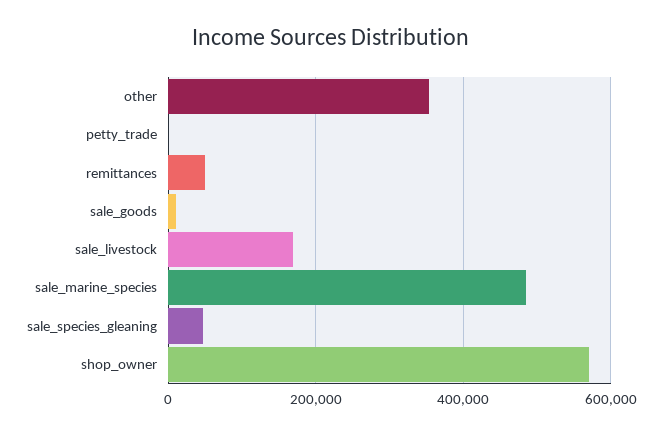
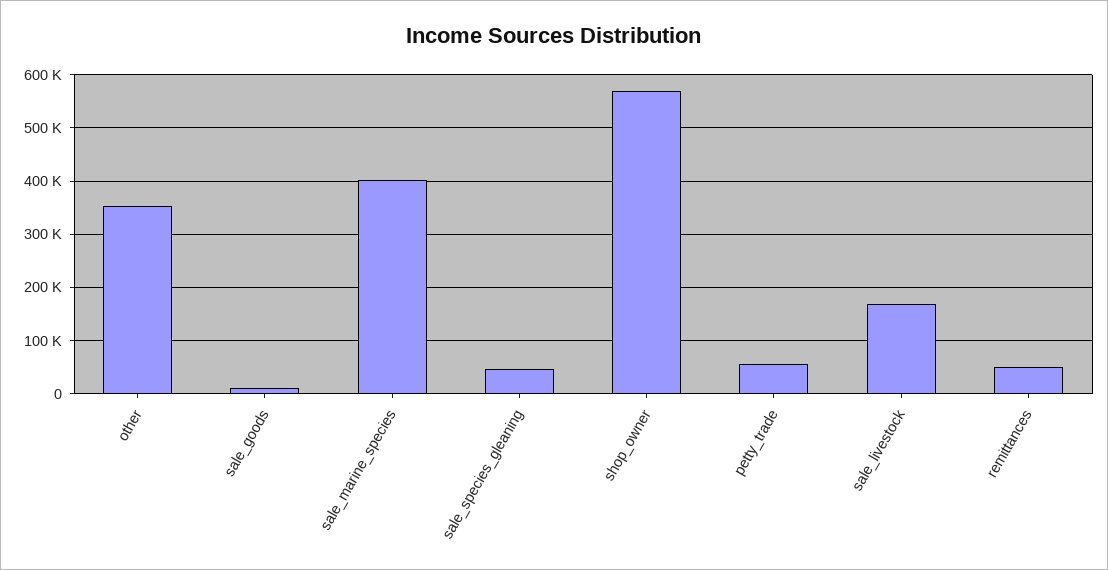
petty_trade: 0 -> 60000
sale_marine_species: 480000 -> 400000

